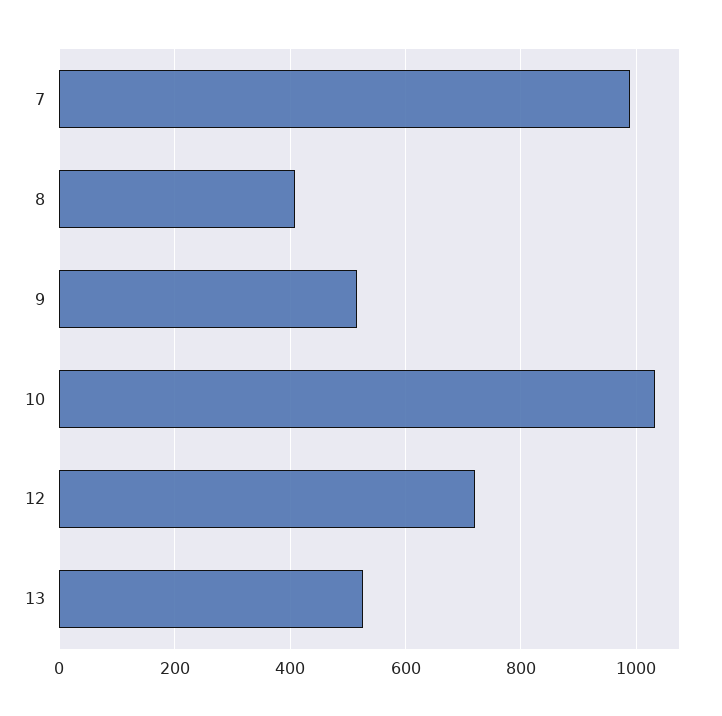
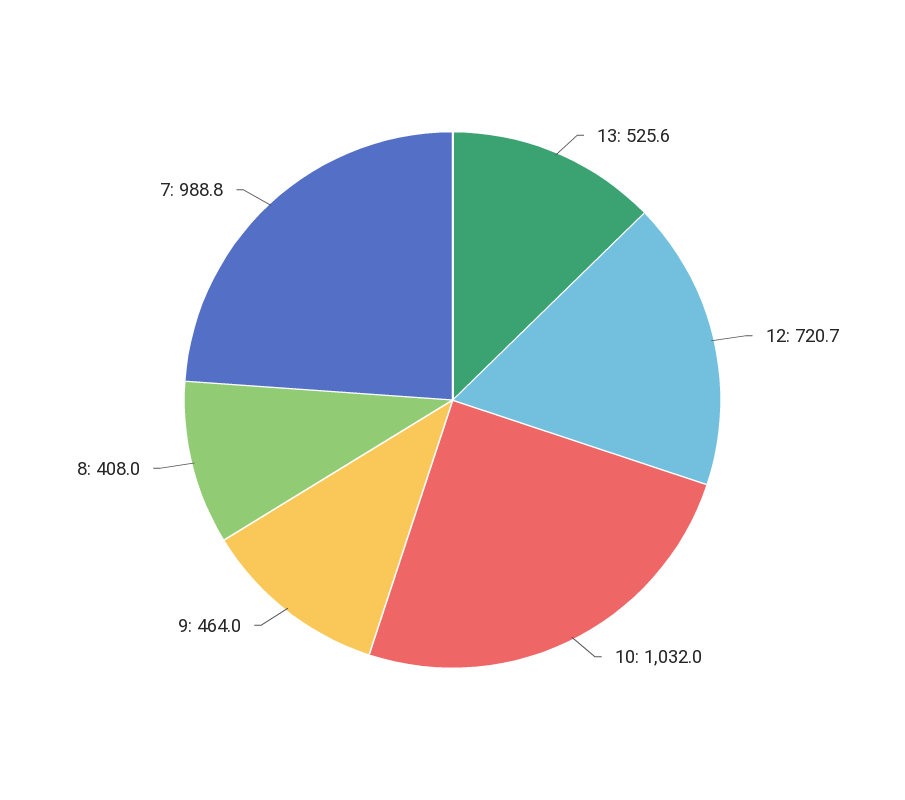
9: 520 -> 464

